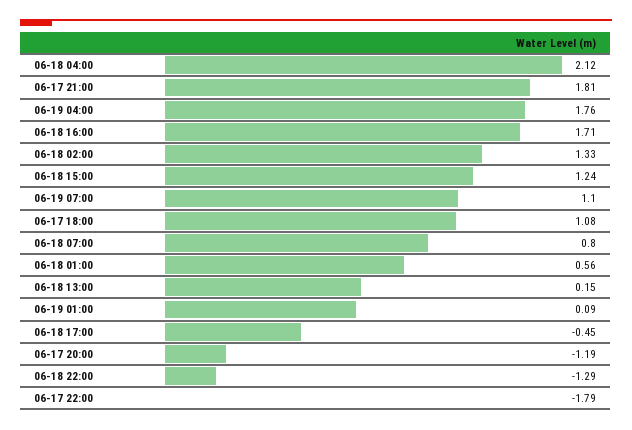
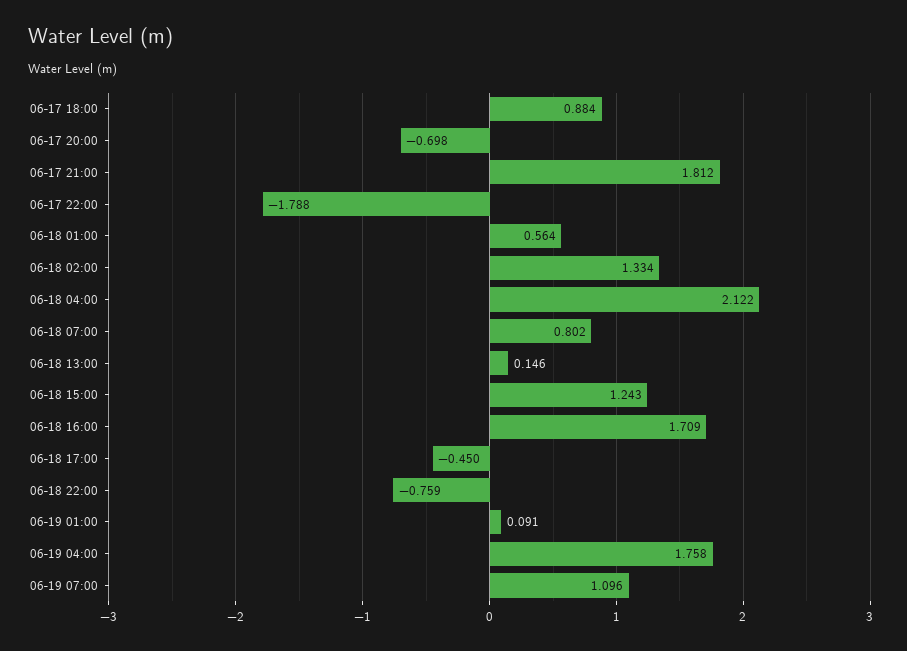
06-17 18:00: 1.08 -> 0.884
06-17 20:00: -1.19 -> -0.698
06-18 22:00: -1.29 -> -0.759

